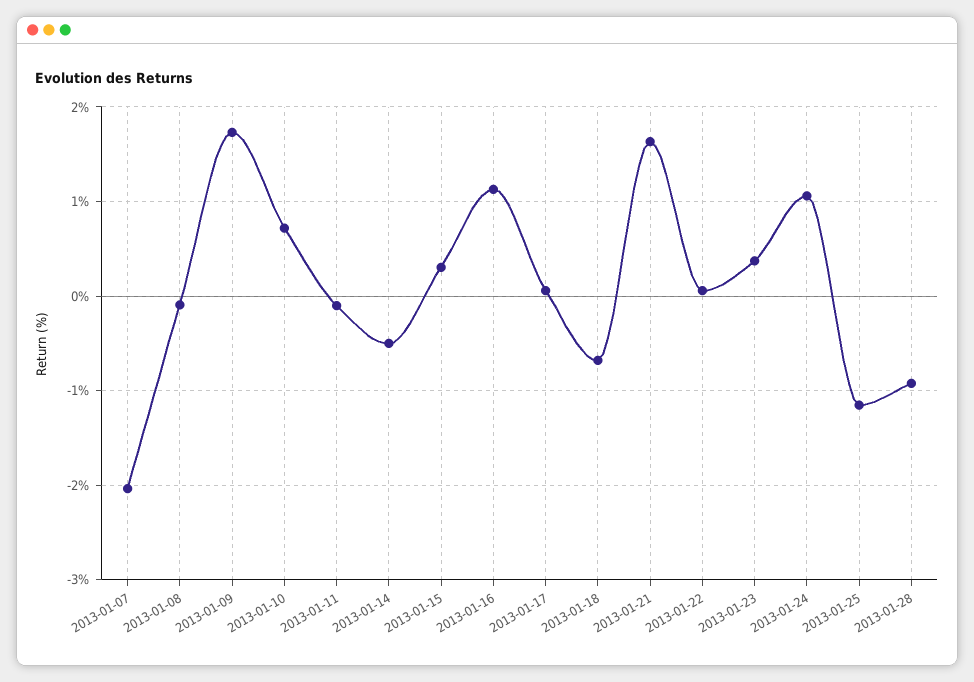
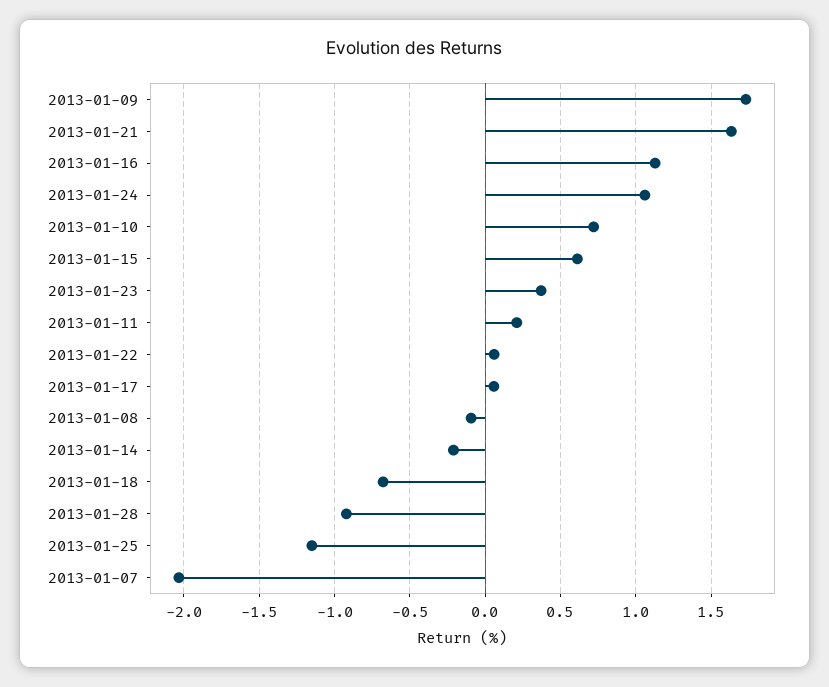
2013-01-11: -0.1 -> 0.2
2013-01-14: -0.5 -> -0.2
2013-01-15: 0.3 -> 0.6

